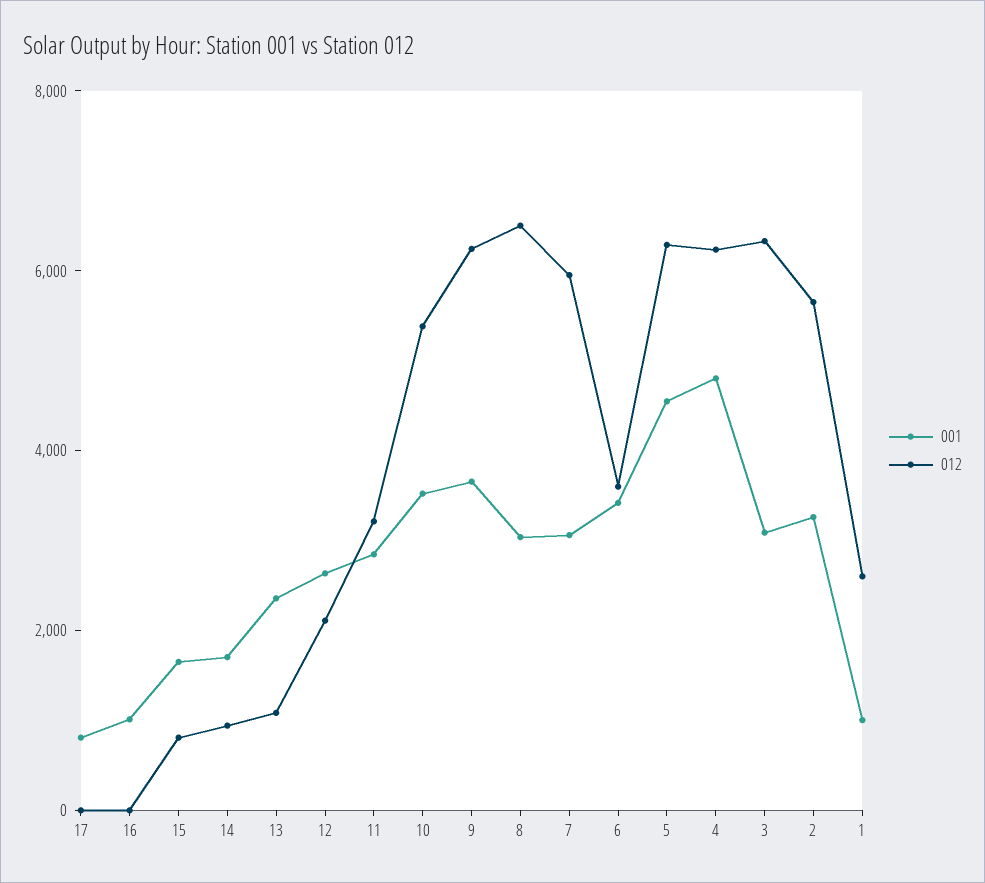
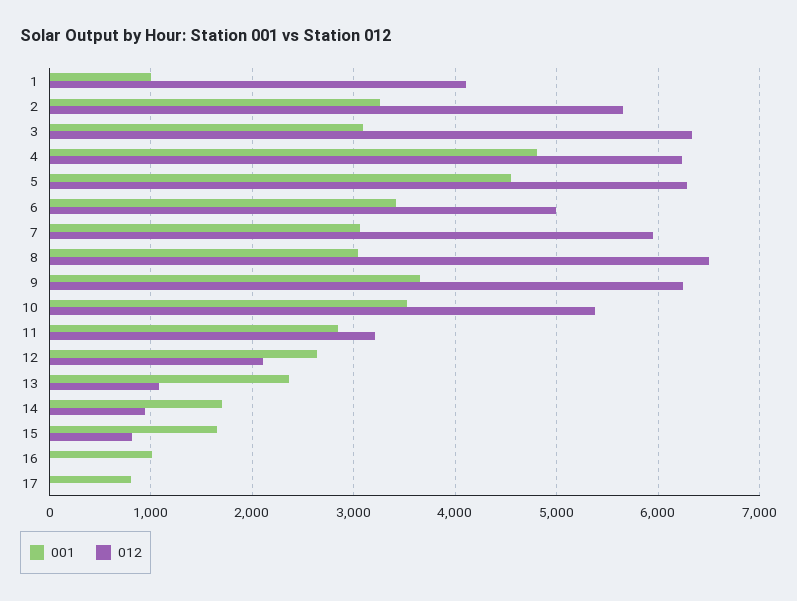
012, 6: 3500 -> 5000
012, 1: 2500 -> 4100

